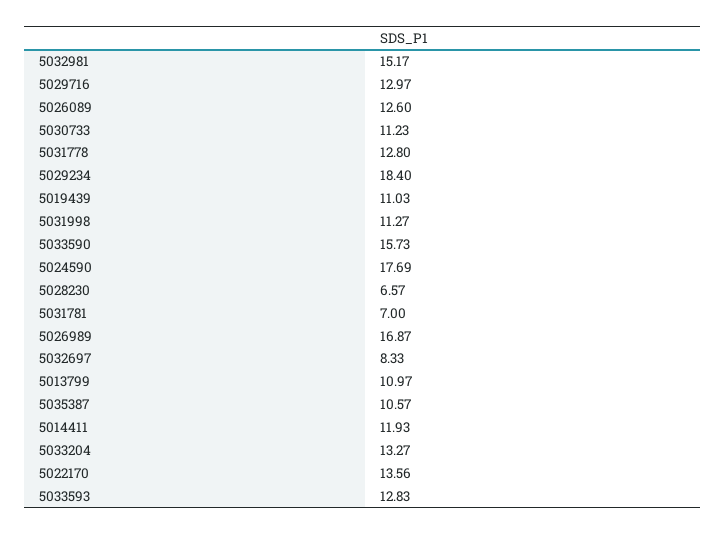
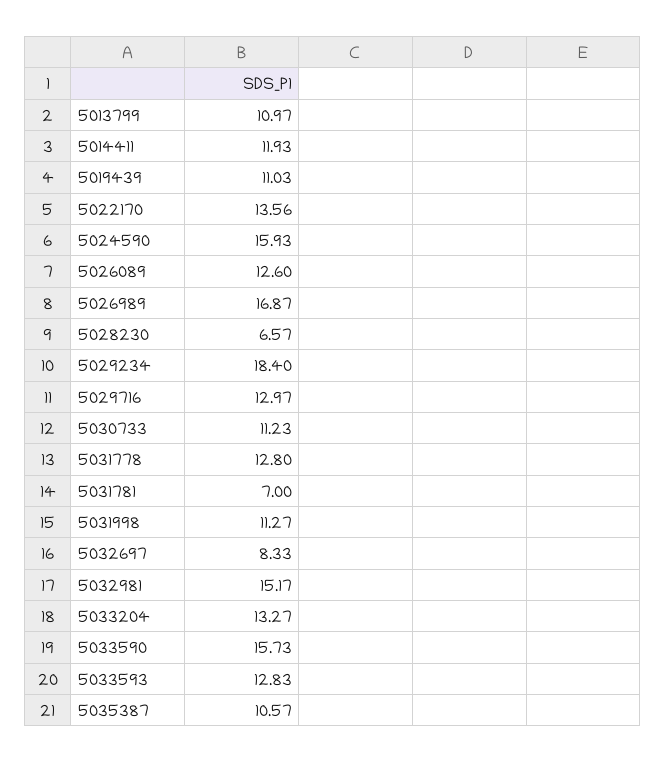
5024590: 17.69 -> 15.93

